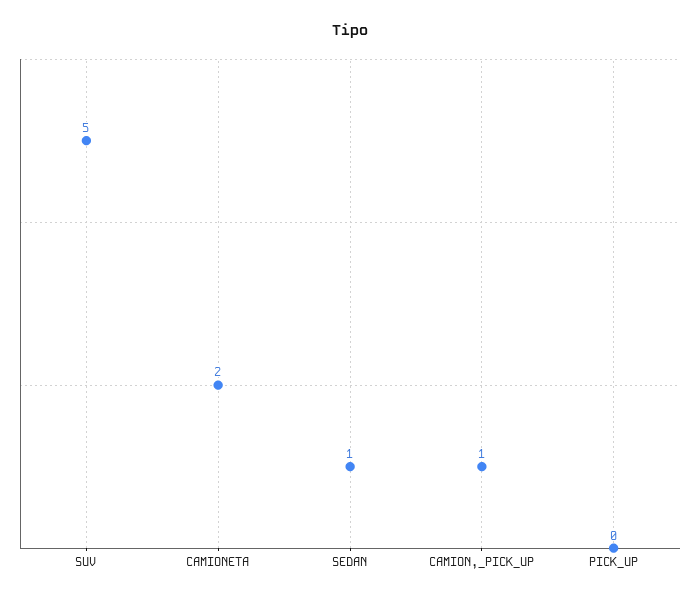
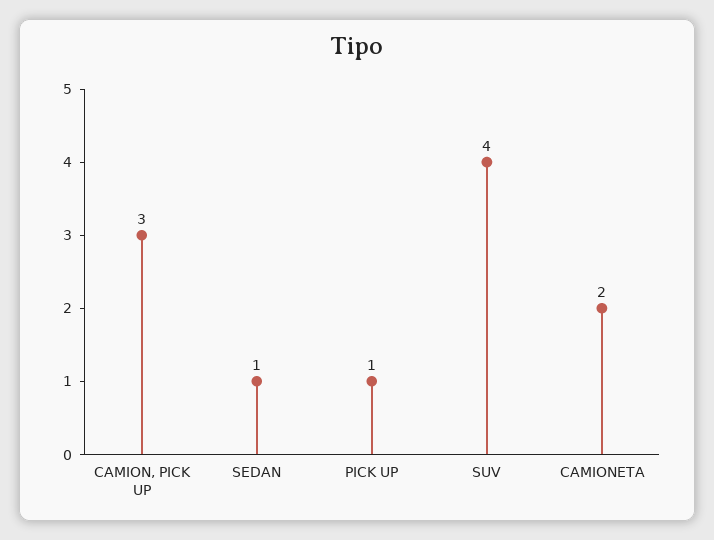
SUV: 5 -> 4
CAMION,_PICK_UP: 1 -> 3
PICK_UP: 0 -> 1

